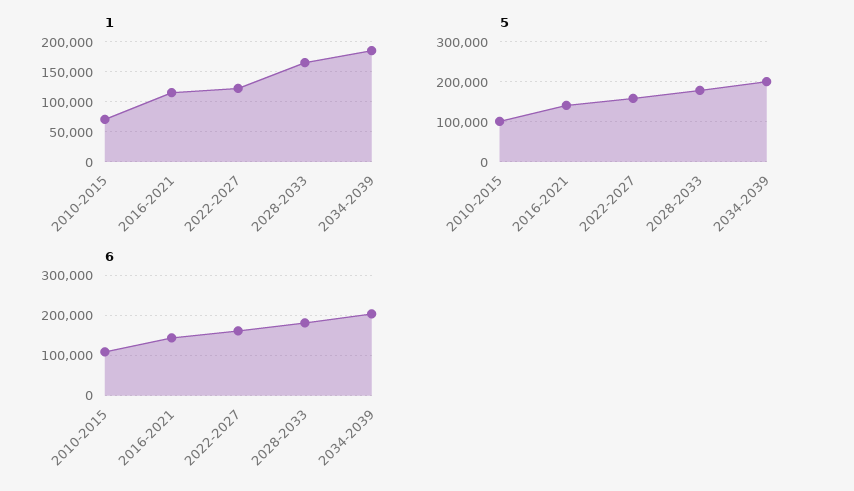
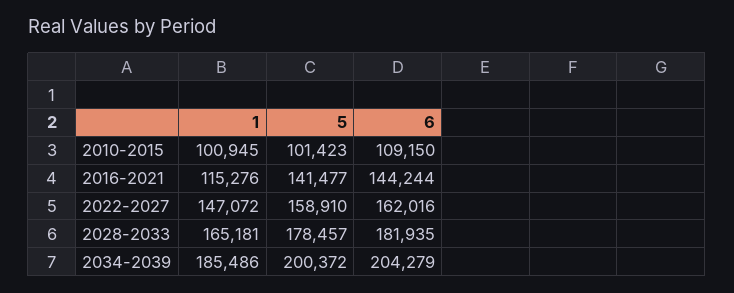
1, 2010-2015: 70000 -> 100945
1, 2022-2027: 120000 -> 147072

